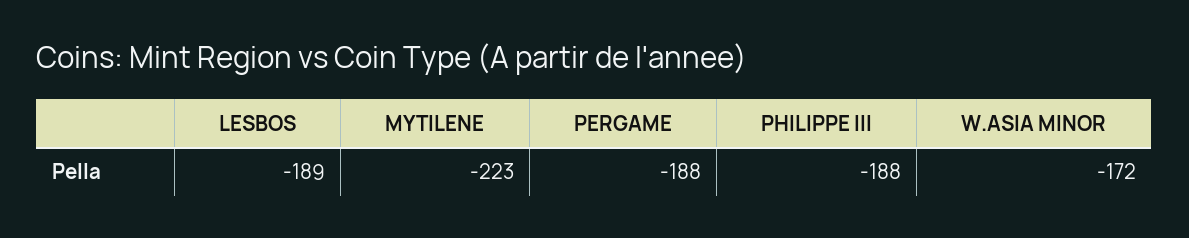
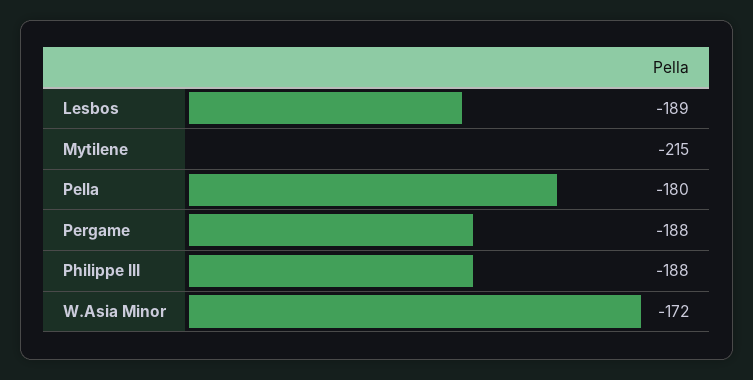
MYTILENE: -223 -> -215
Pella: none -> -180

